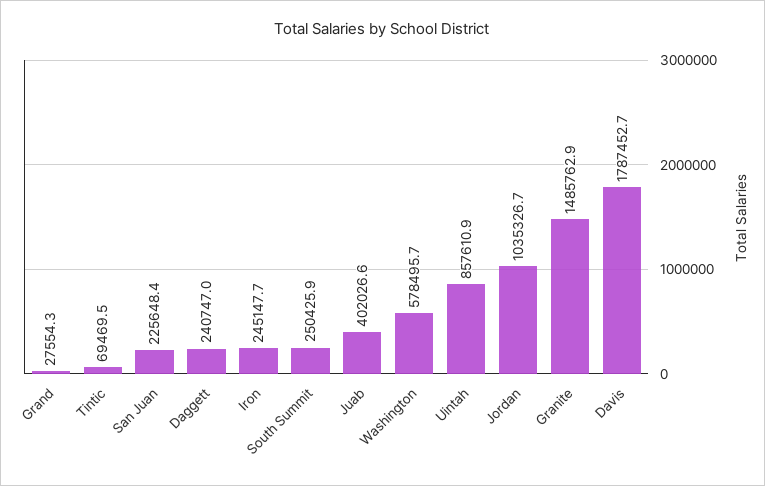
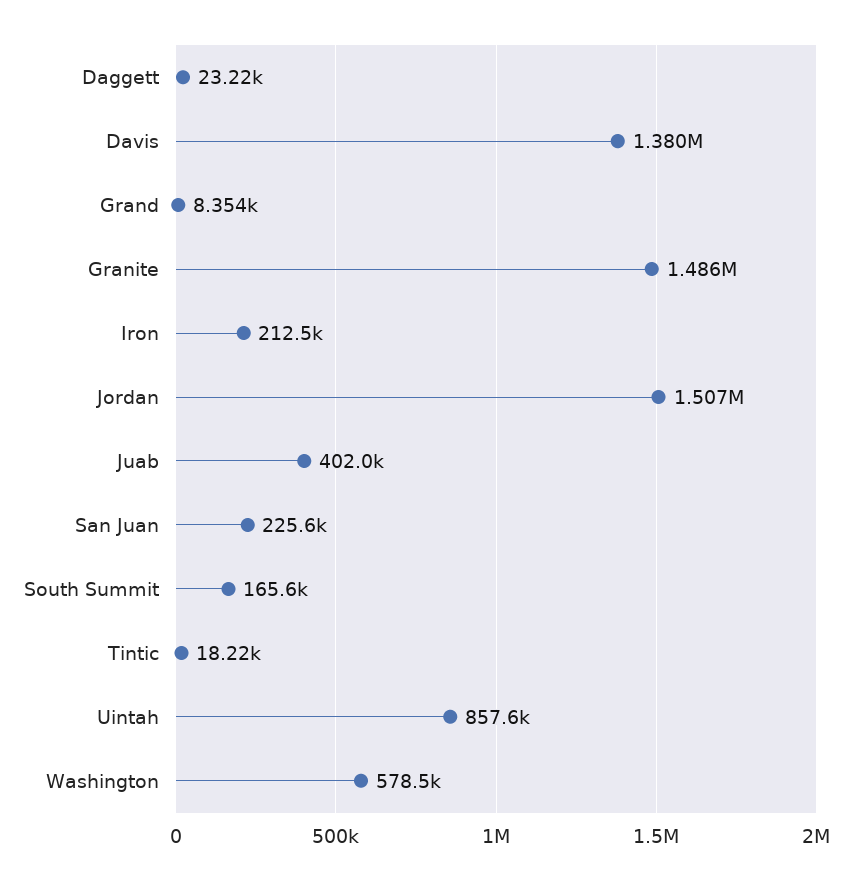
Grand: 27554.3 -> 8354
Tintic: 69469.5 -> 18220
Daggett: 240747 -> 23220
Iron: 245147.7 -> 212500
South Summit: 250425.9 -> 165600
Jordan: 1035326.7 -> 1507000
Davis: 1787452.7 -> 1380000

